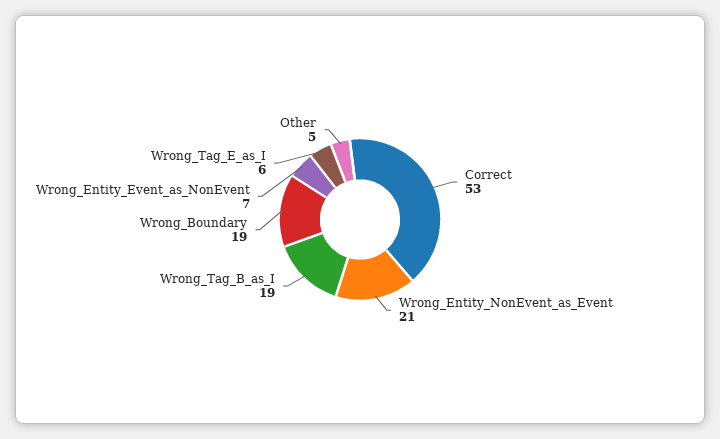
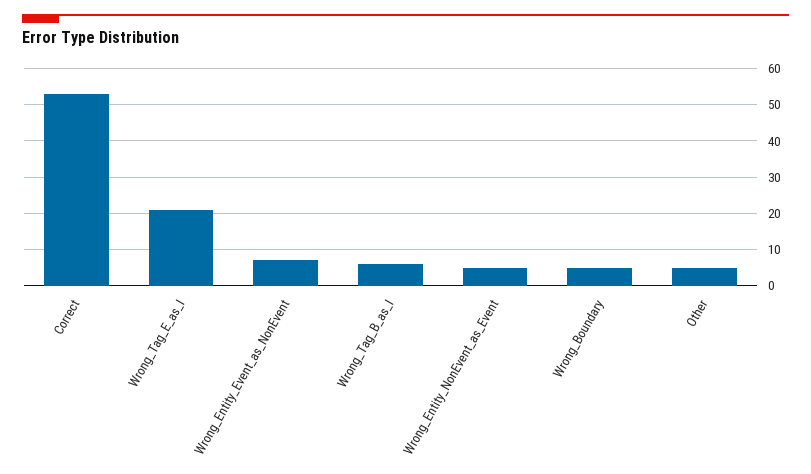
Wrong_Entity_NonEvent_as_Event: 21 -> 5
Wrong_Tag_B_as_I: 19 -> 5
Wrong_Boundary: 19 -> 5
Wrong_Tag_E_as_I: 6 -> 20

